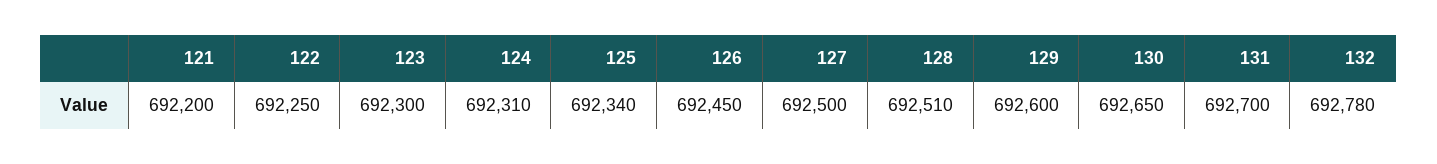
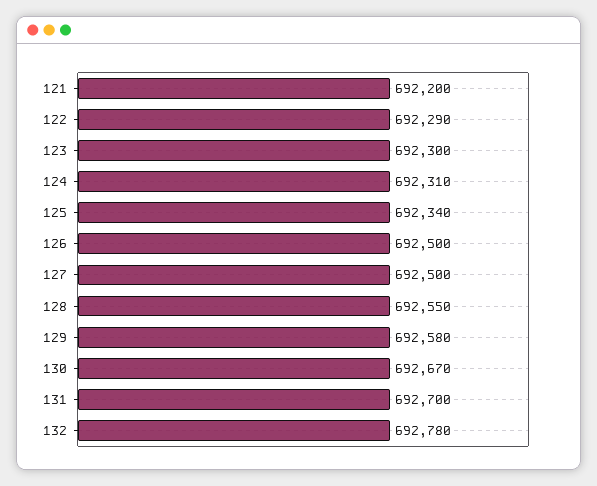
122: 692250 -> 692290
126: 692450 -> 692500
128: 692510 -> 692550
129: 692600 -> 692580
130: 692650 -> 692670

